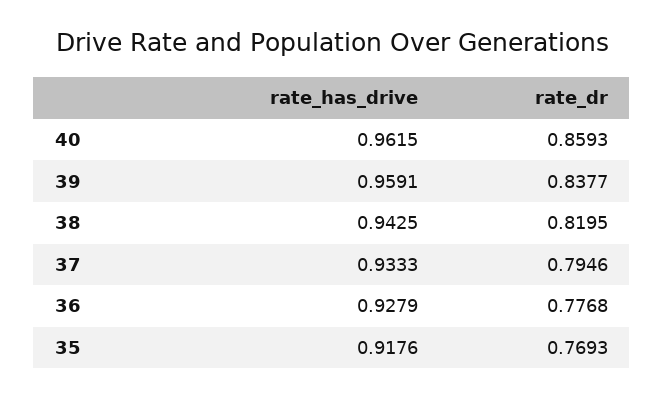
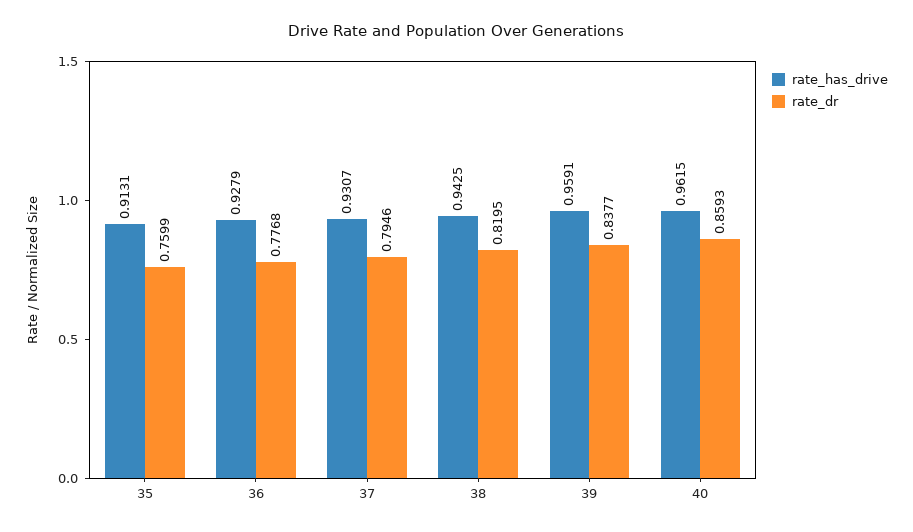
rate_has_drive, 37: 0.9333 -> 0.9307
rate_has_drive, 35: 0.9176 -> 0.9131
rate_dr, 35: 0.7693 -> 0.7599

